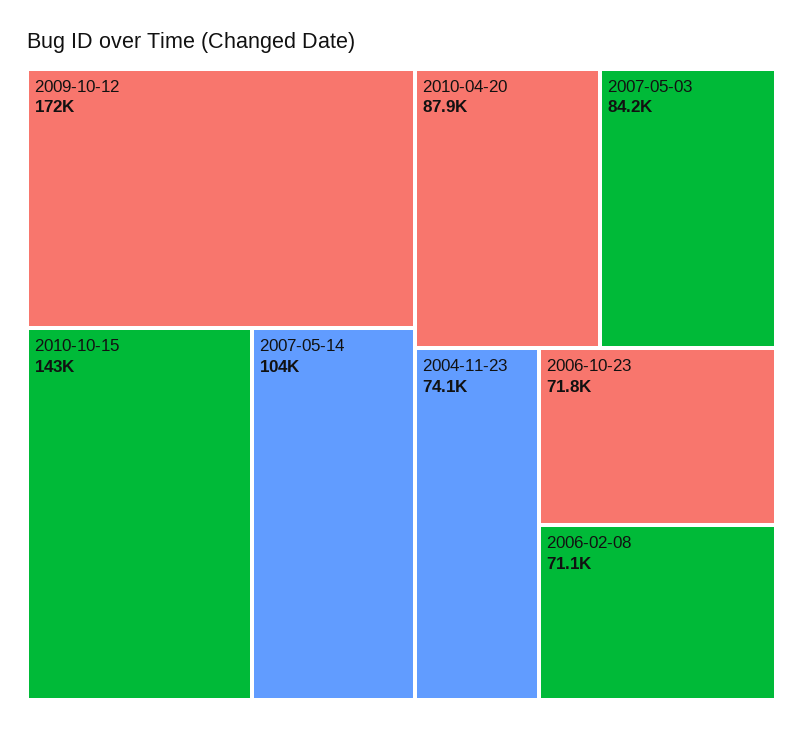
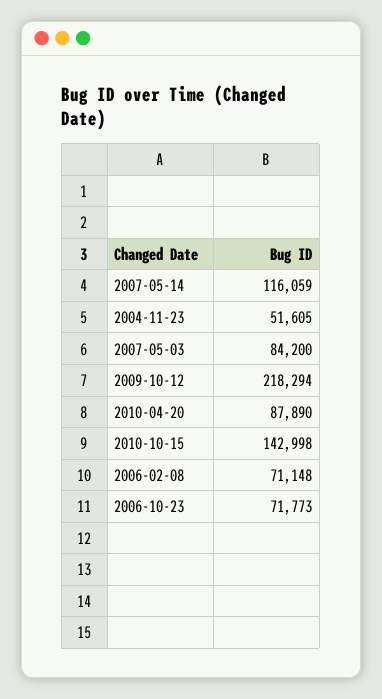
2009-10-12: 172000 -> 218294
2007-05-14: 104000 -> 116059
2004-11-23: 74100 -> 51605

